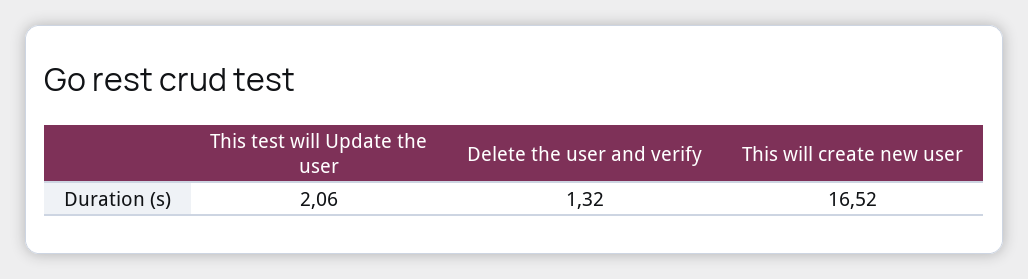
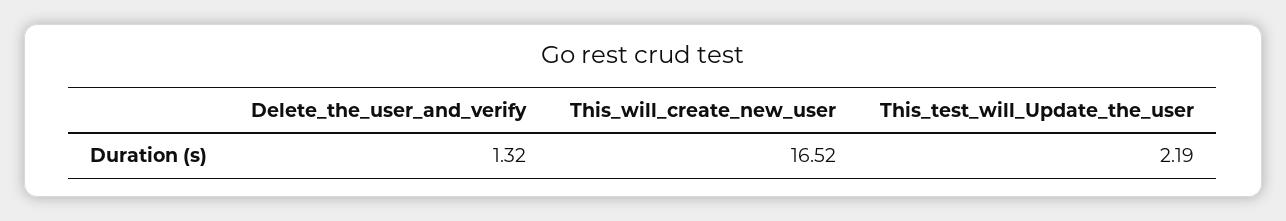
This test will Update the user: 2.06 -> 2.19

